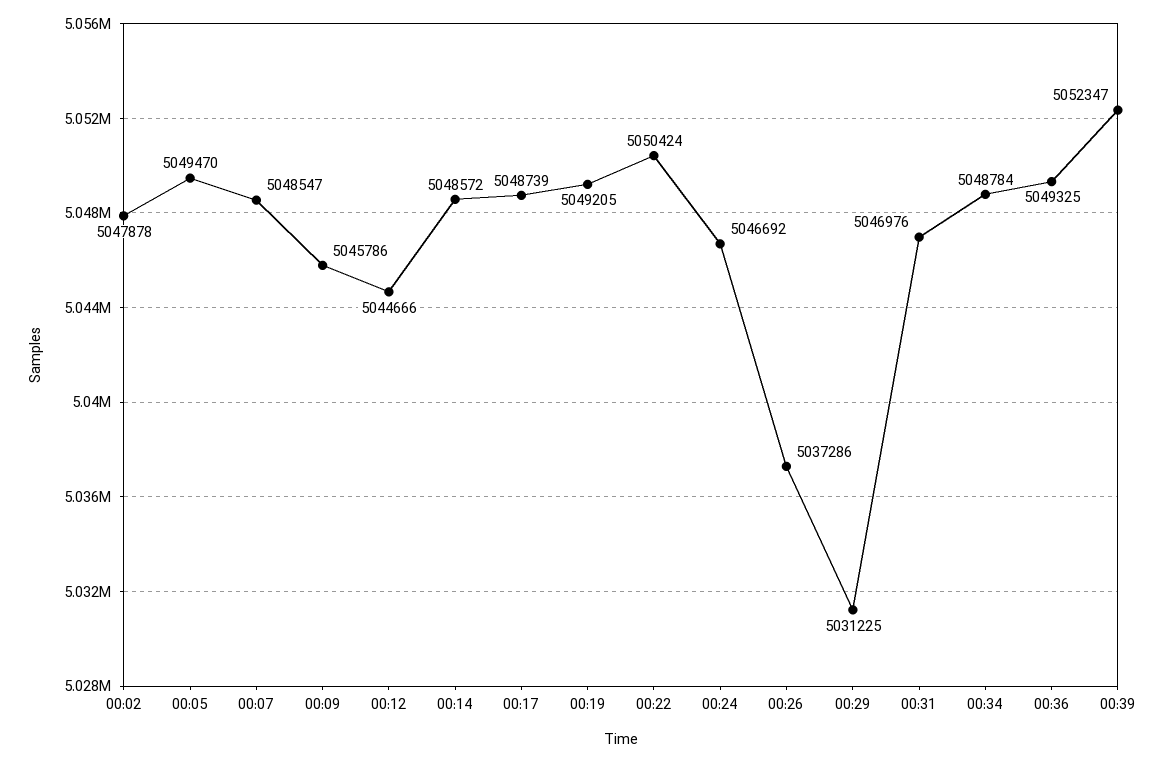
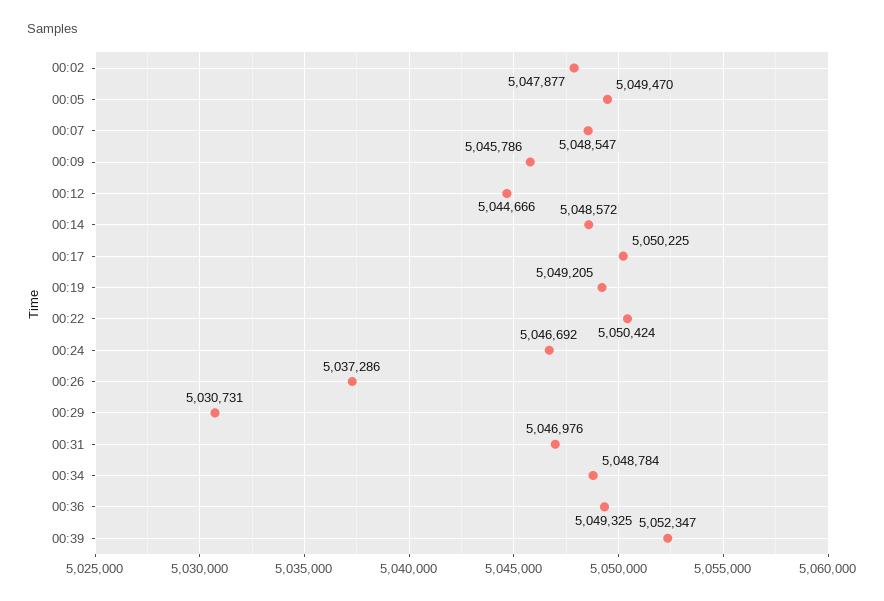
00:02: 5047878 -> 5047877
00:17: 5048739 -> 5050225
00:29: 5031225 -> 5030731

